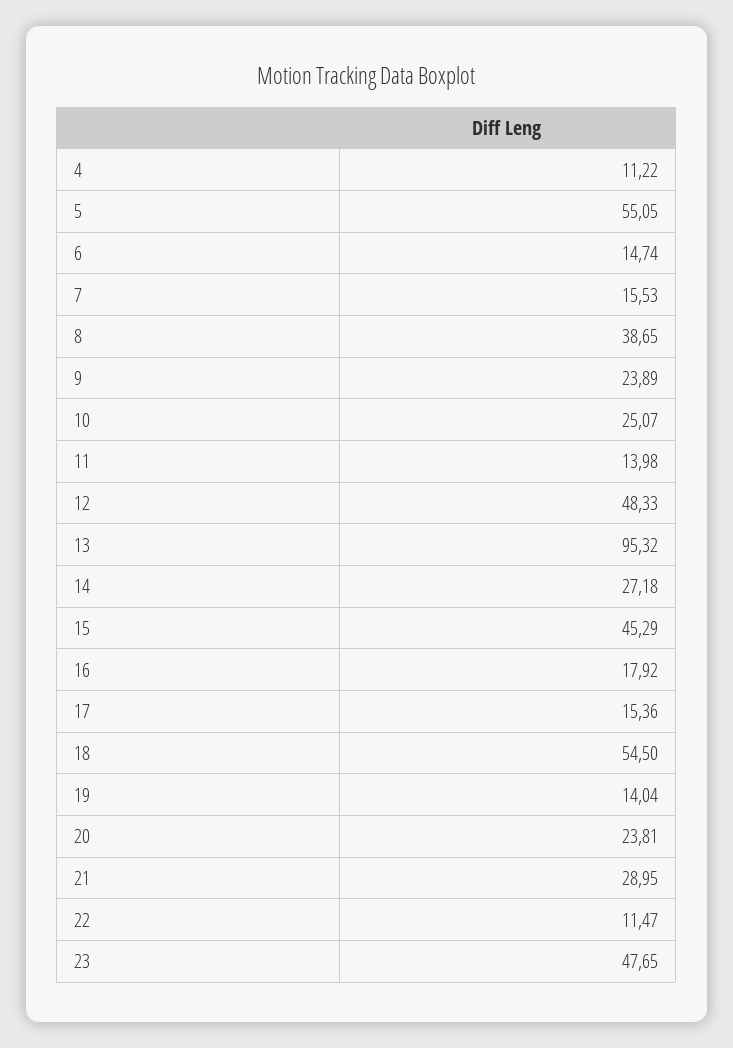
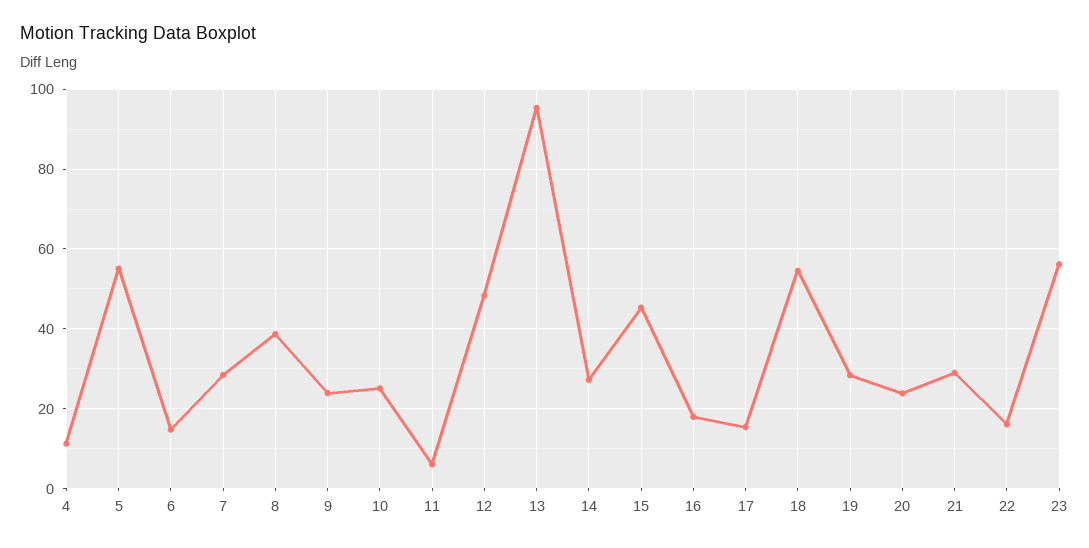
7: 15.53 -> 28
11: 13.98 -> 6
19: 14.04 -> 28
22: 11.47 -> 16
23: 47.65 -> 56

